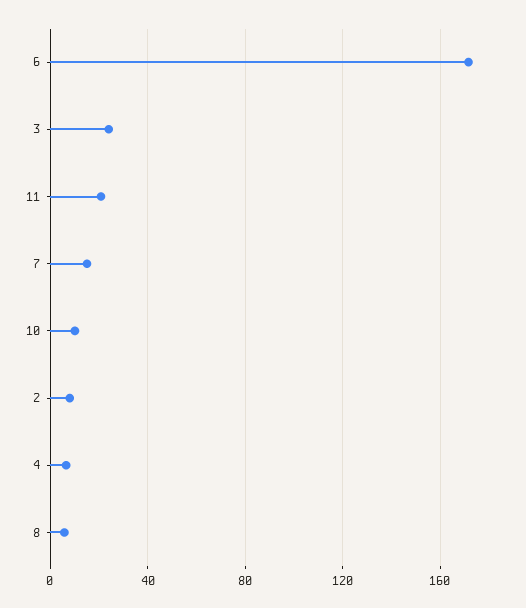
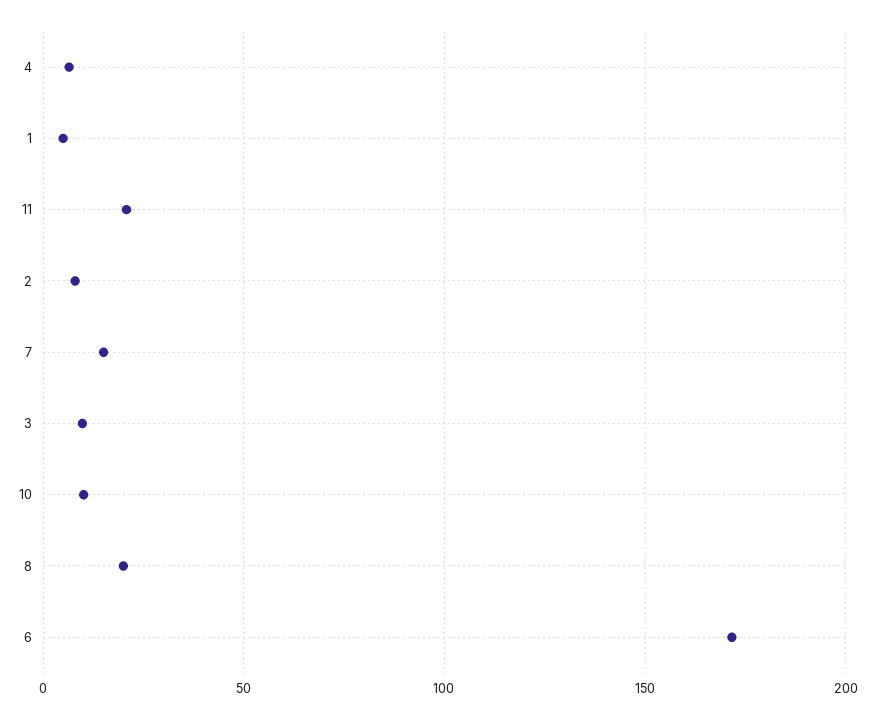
3: 25 -> 10
8: 5 -> 20
1: none -> 5

